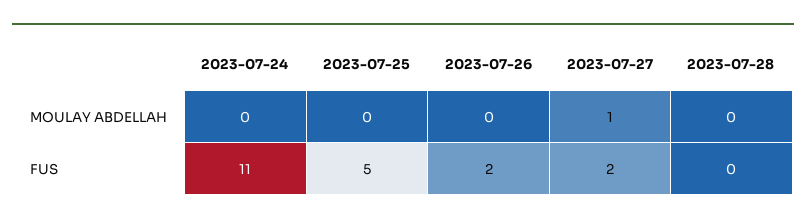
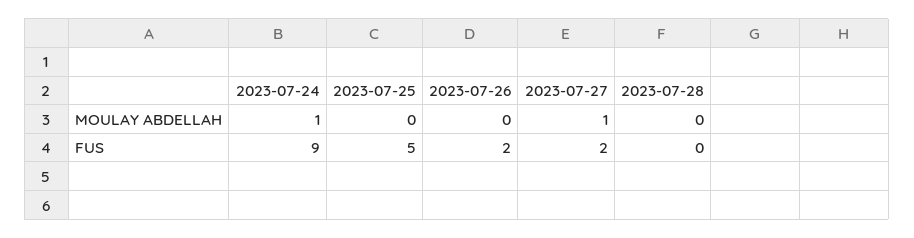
2023-07-24, MOULAY ABDELLAH: 0 -> 1
2023-07-24, FUS: 11 -> 9

